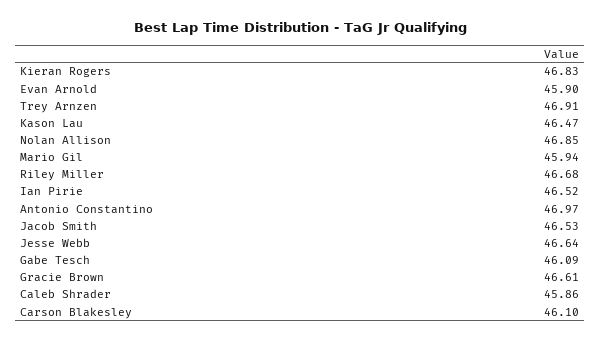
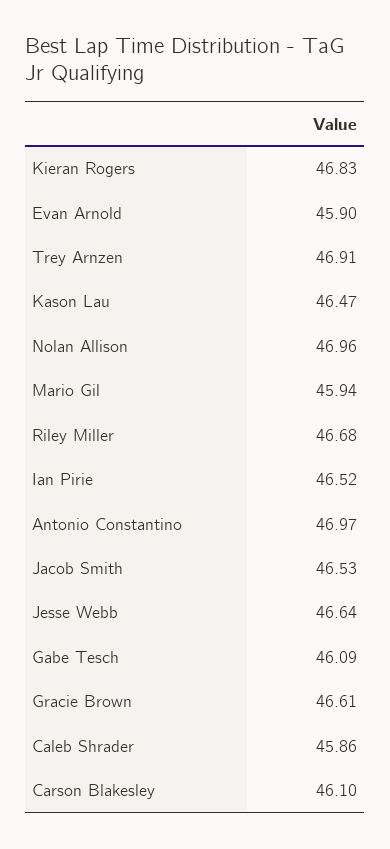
Nolan Allison: 46.85 -> 46.96

